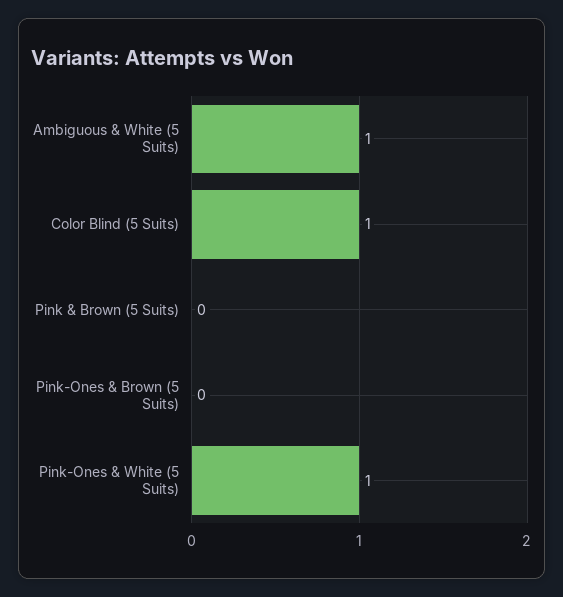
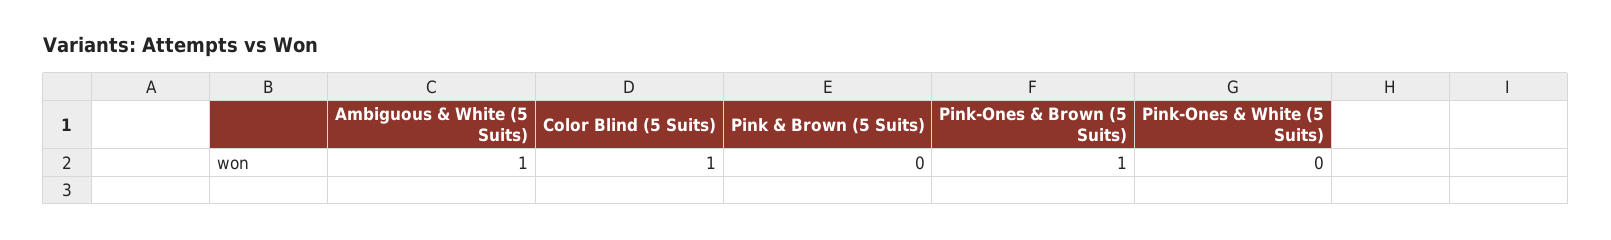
Pink-Ones & Brown (5 Suits): 0 -> 1
Pink-Ones & White (5 Suits): 1 -> 0

